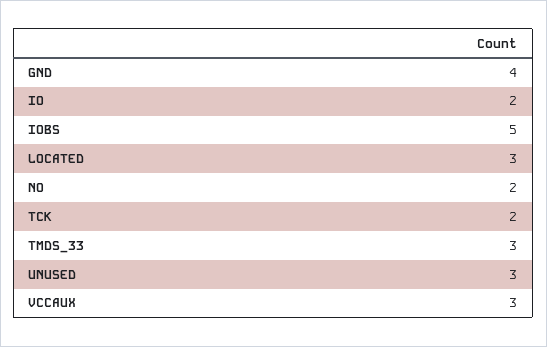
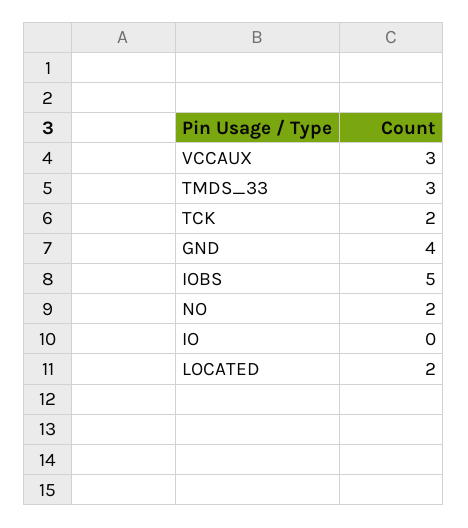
IO: 2 -> 0
LOCATED: 3 -> 2
UNUSED: 3 -> none

